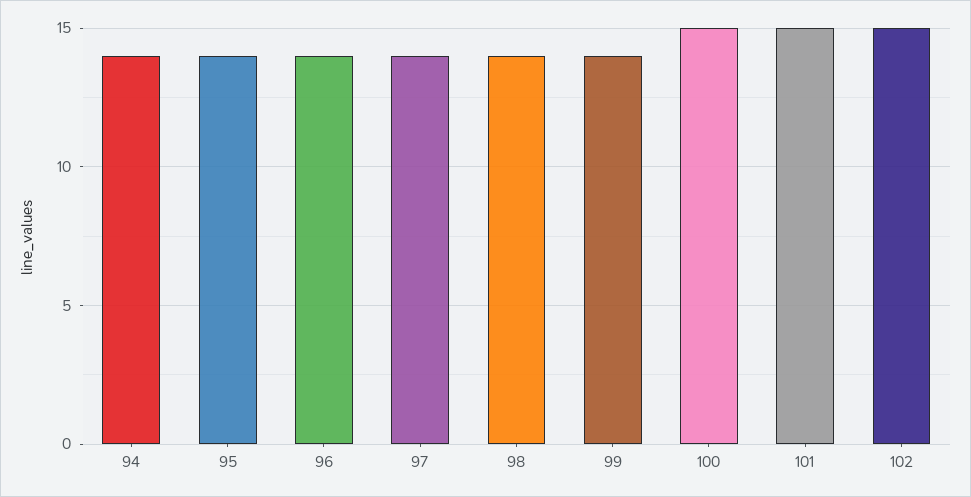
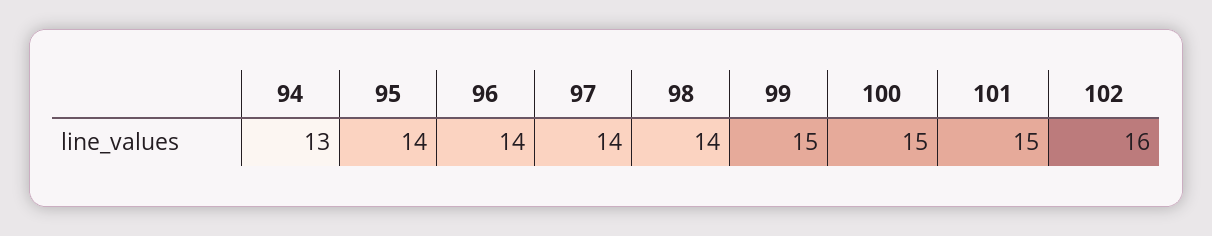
94: 14 -> 13
99: 14 -> 15
102: 15 -> 16

